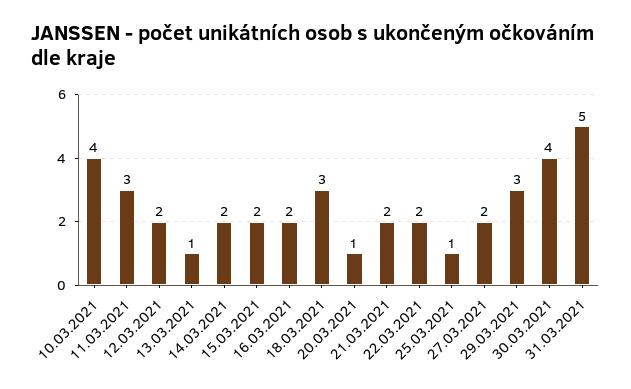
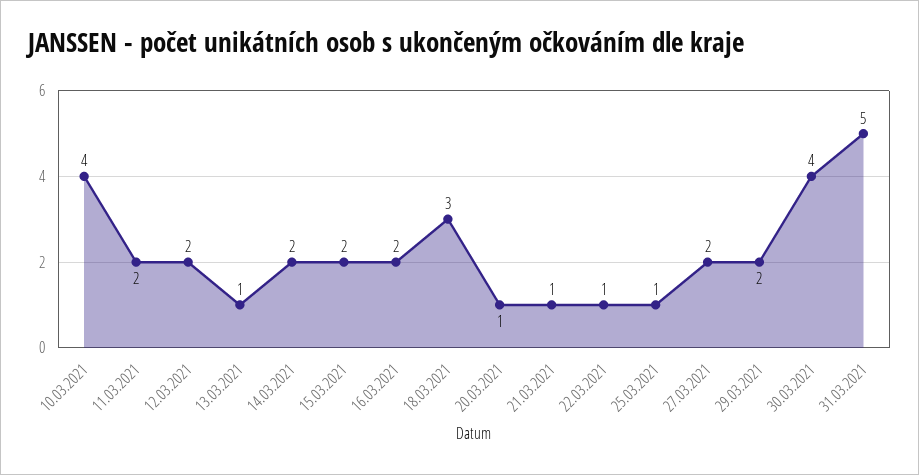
11.03.2021: 3 -> 2
21.03.2021: 2 -> 1
22.03.2021: 2 -> 1
29.03.2021: 3 -> 2

